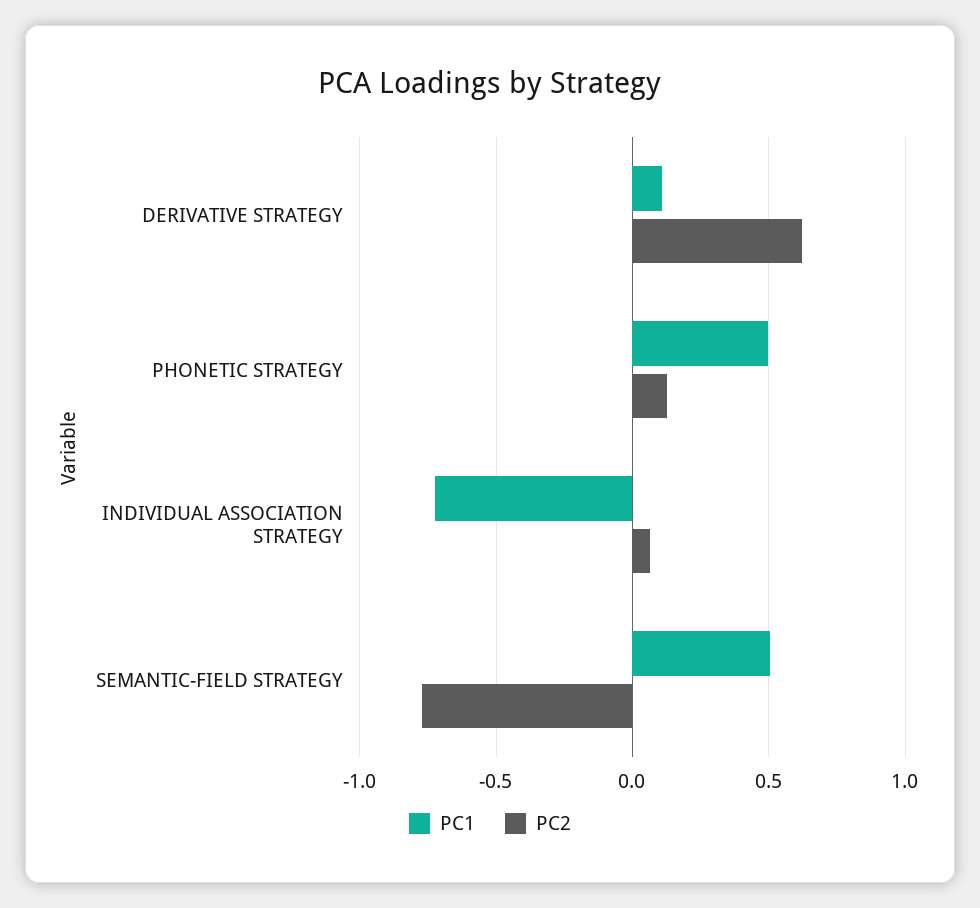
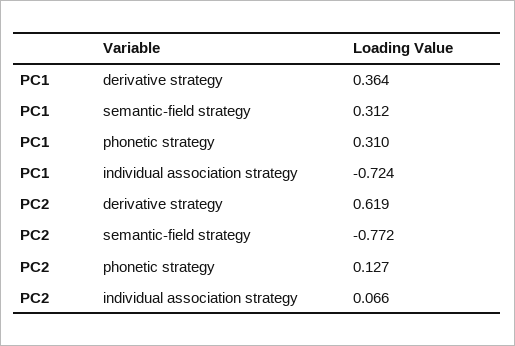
PC1, DERIVATIVE STRATEGY: 0.1 -> 0.364
PC1, PHONETIC STRATEGY: 0.5 -> 0.31
PC1, SEMANTIC-FIELD STRATEGY: 0.5 -> 0.312

